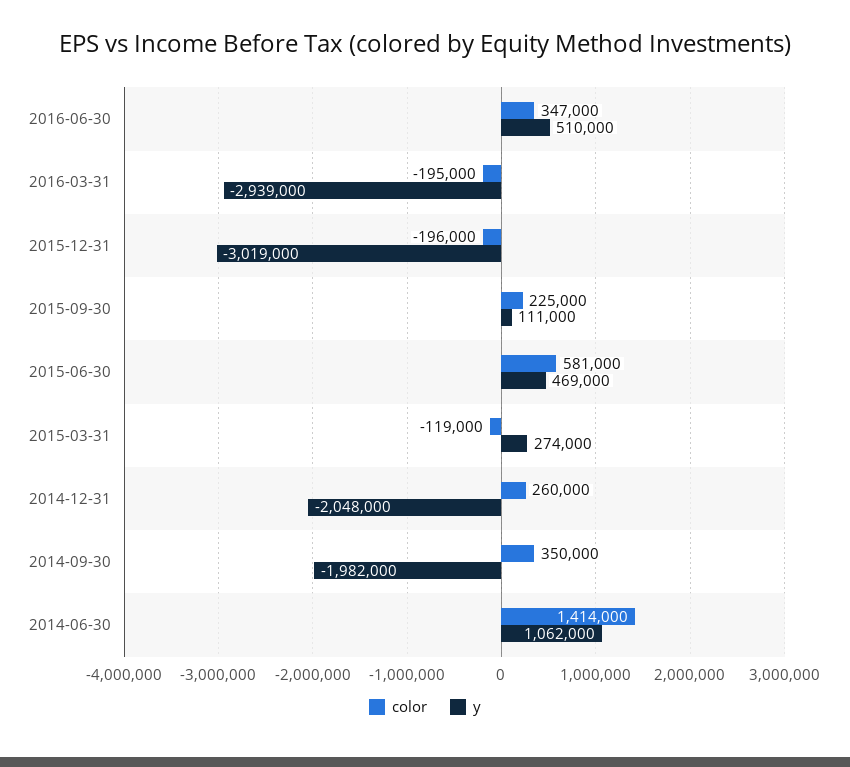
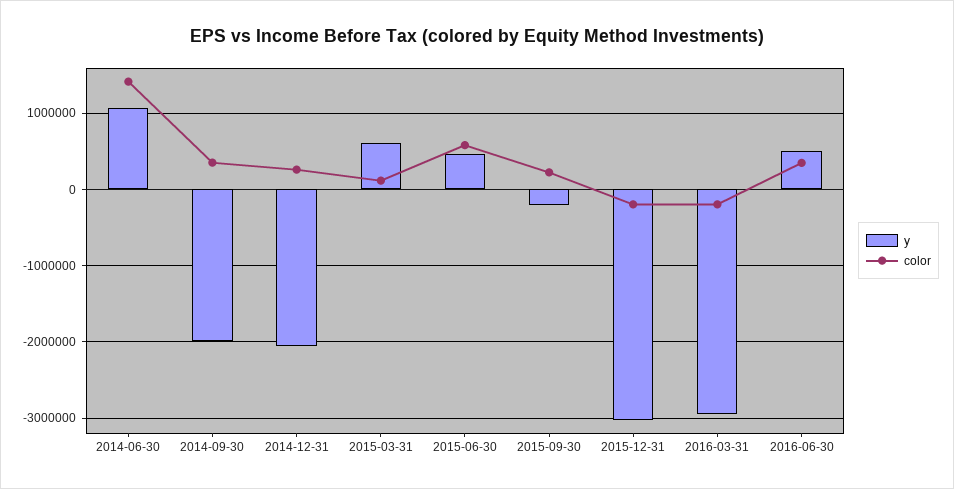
y, 2015-09-30: 111000 -> -200000
color, 2015-03-31: -119000 -> 100000
y, 2015-03-31: 274000 -> 600000

